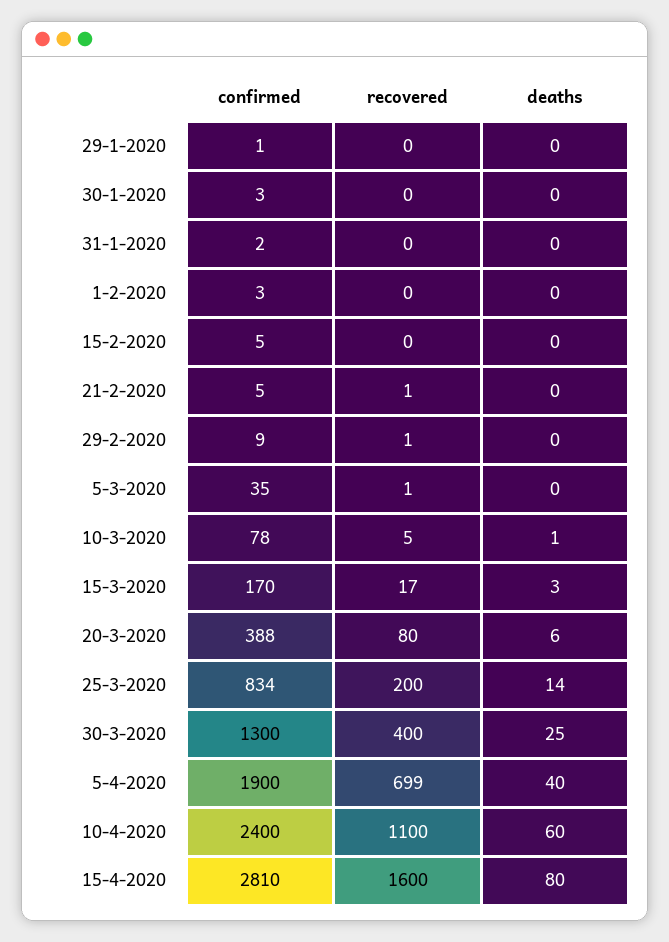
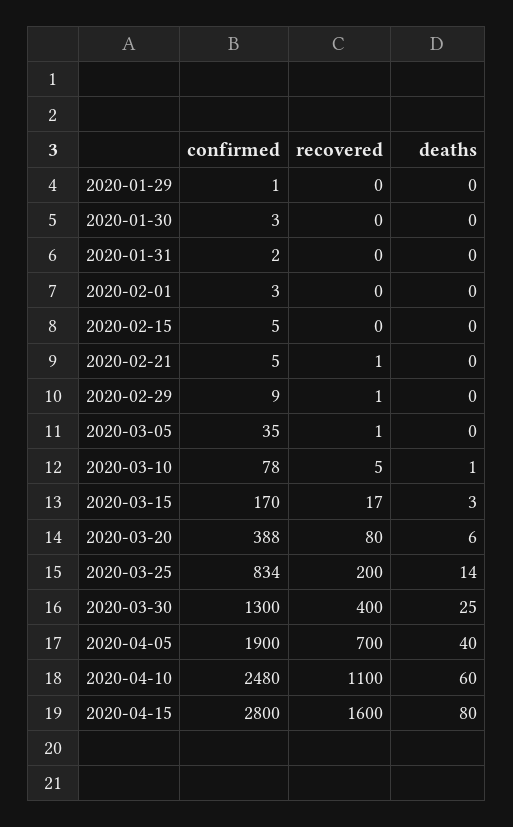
recovered, 5-4-2020: 699 -> 700
confirmed, 10-4-2020: 2400 -> 2480
confirmed, 15-4-2020: 2810 -> 2800

